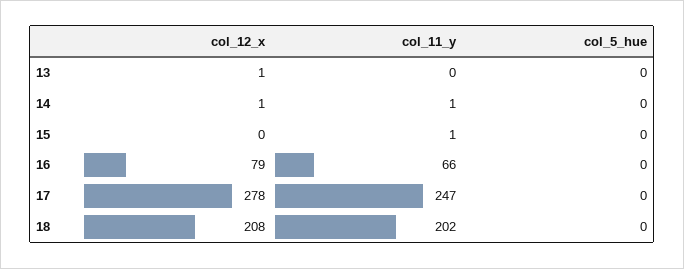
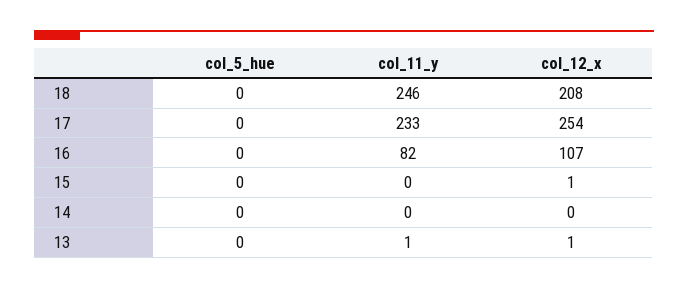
col_11_y, 13: 0 -> 1
col_12_x, 14: 1 -> 0
col_11_y, 14: 1 -> 0
col_12_x, 15: 0 -> 1
col_11_y, 15: 1 -> 0
col_12_x, 16: 79 -> 107
col_11_y, 16: 66 -> 82
col_12_x, 17: 278 -> 254
col_11_y, 17: 247 -> 233
col_11_y, 18: 202 -> 246

